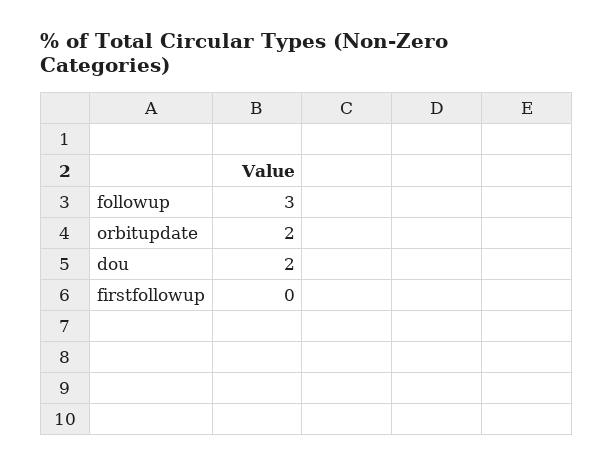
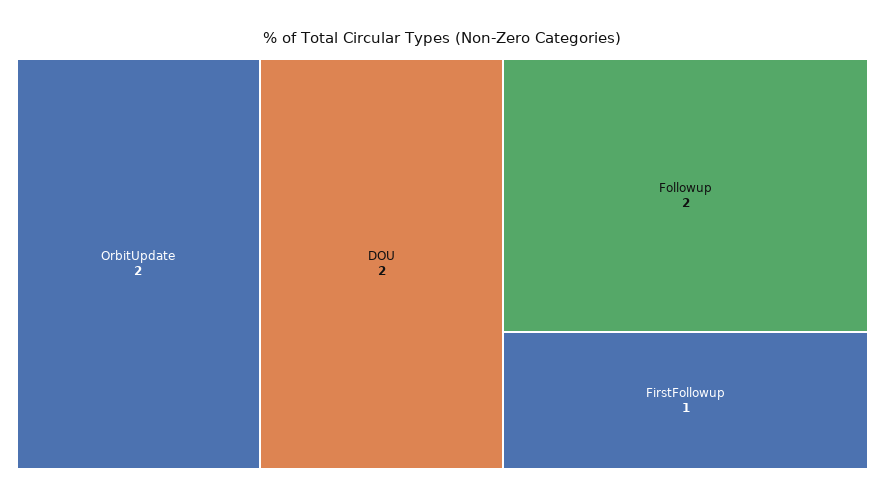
followup: 3 -> 2
firstfollowup: 0 -> 1

